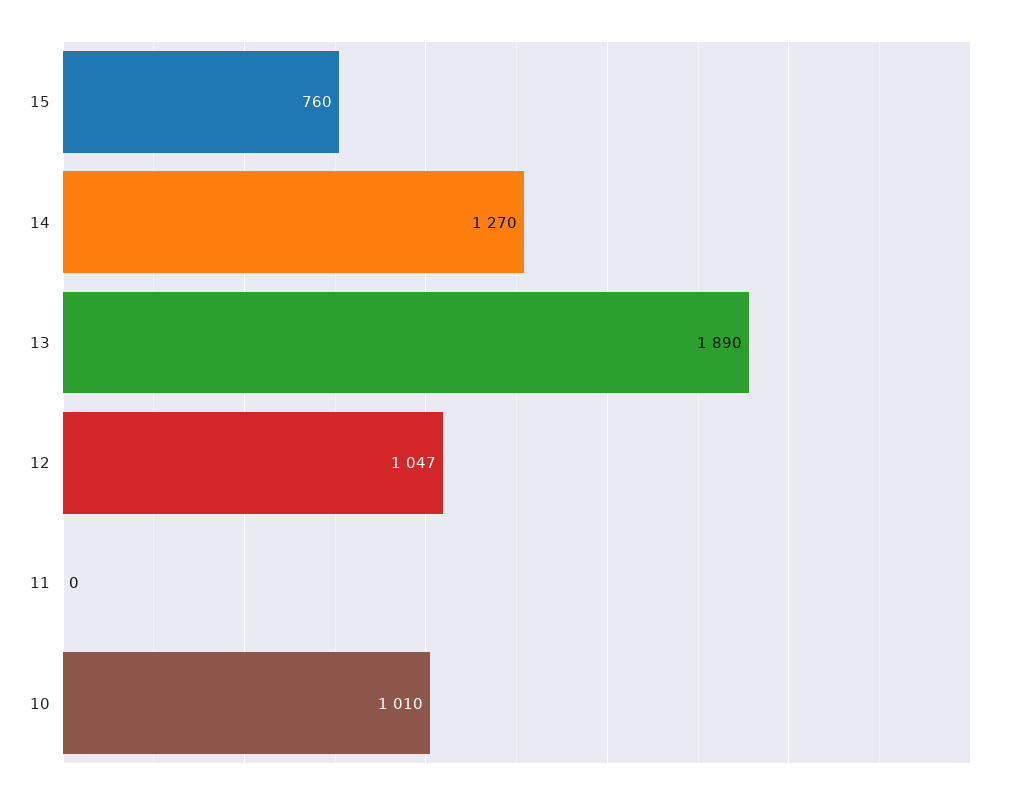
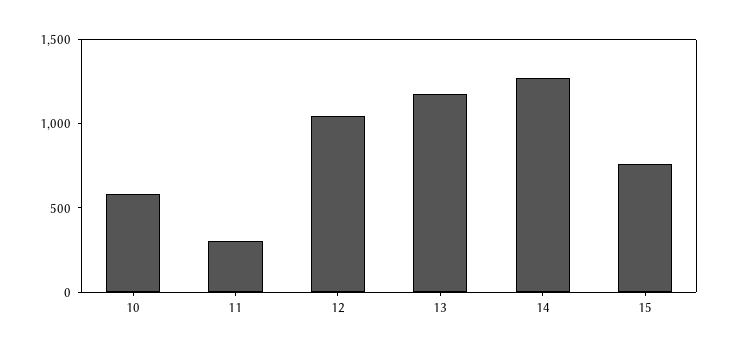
13: 1890 -> 1200
11: 0 -> 300
10: 1010 -> 600

